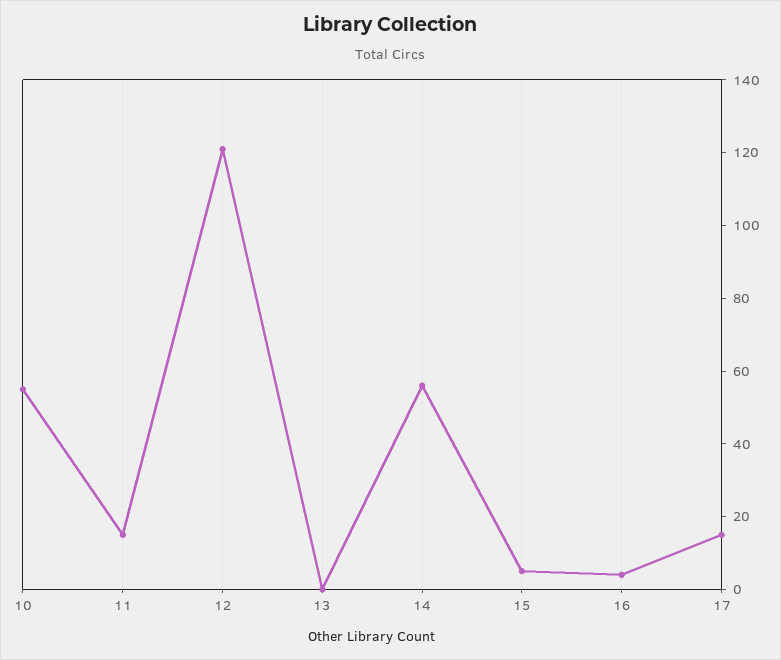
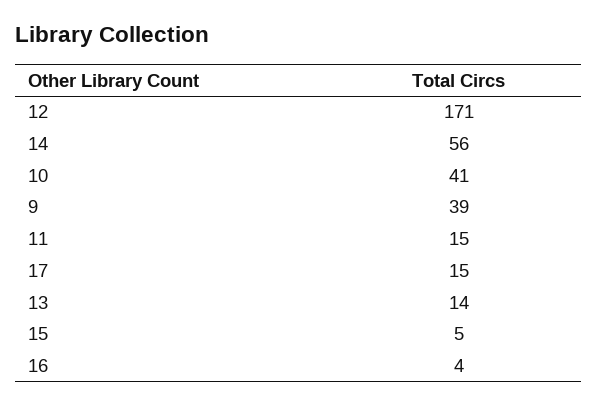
10: 55 -> 41
12: 120 -> 171
13: 0 -> 14
9: none -> 39

